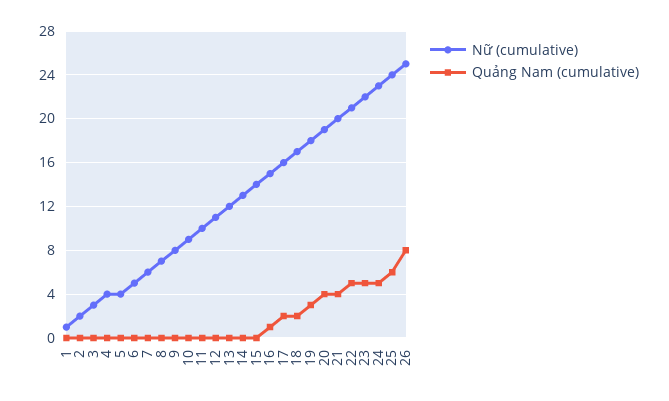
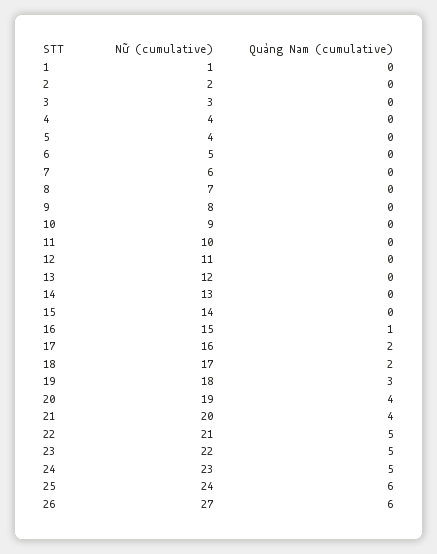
Nữ (cumulative), 26: 25 -> 27
Quảng Nam (cumulative), 26: 8 -> 6

